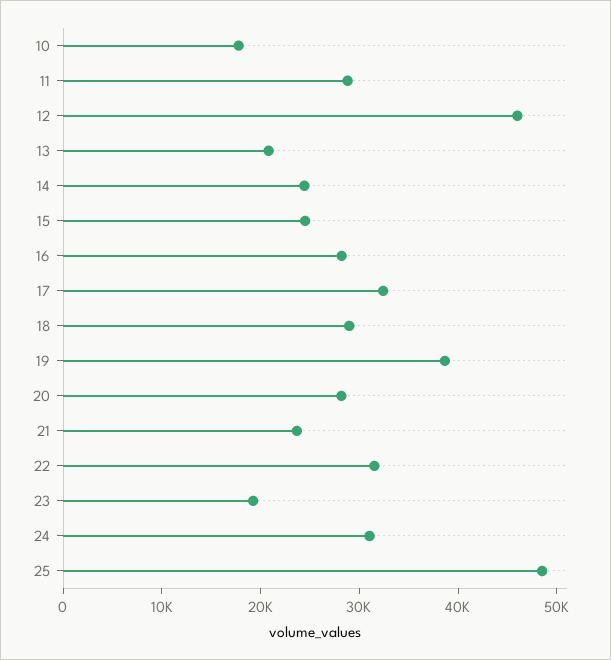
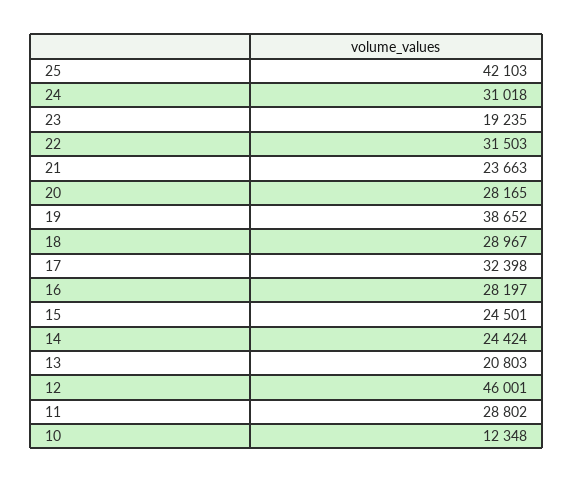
10: 18000 -> 12348
25: 48000 -> 42103

